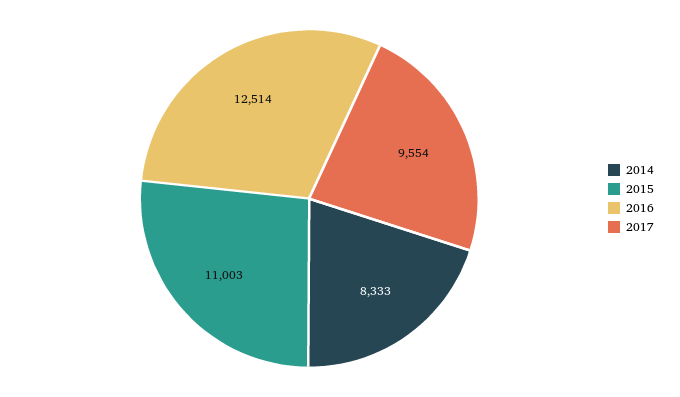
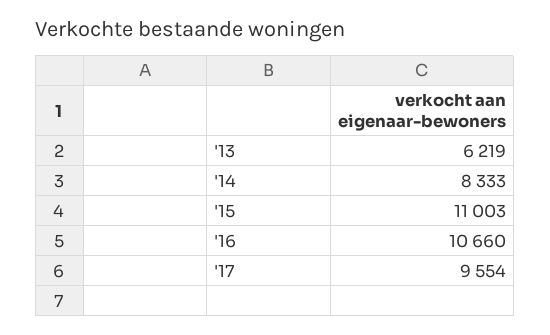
2016: 12514 -> 10660
'13: none -> 6219

